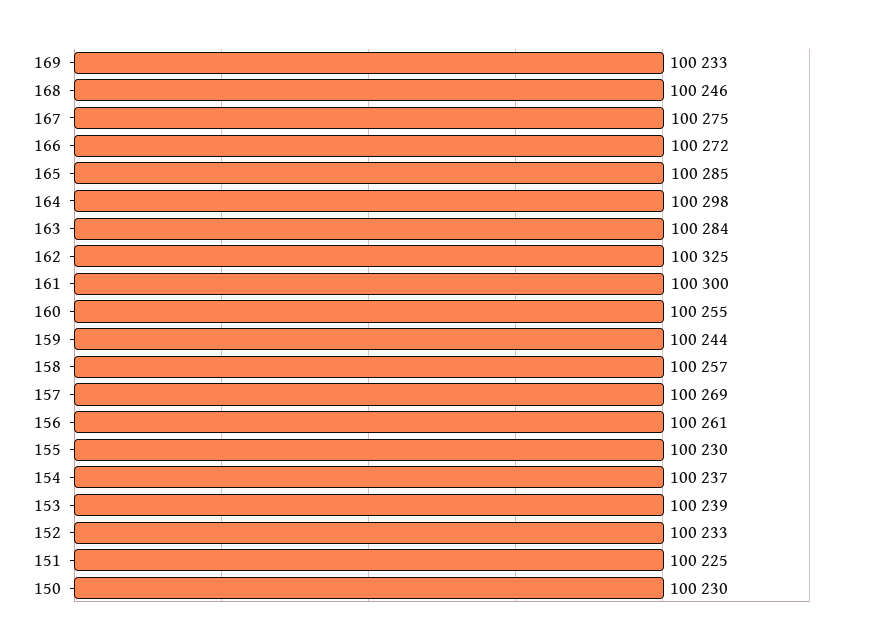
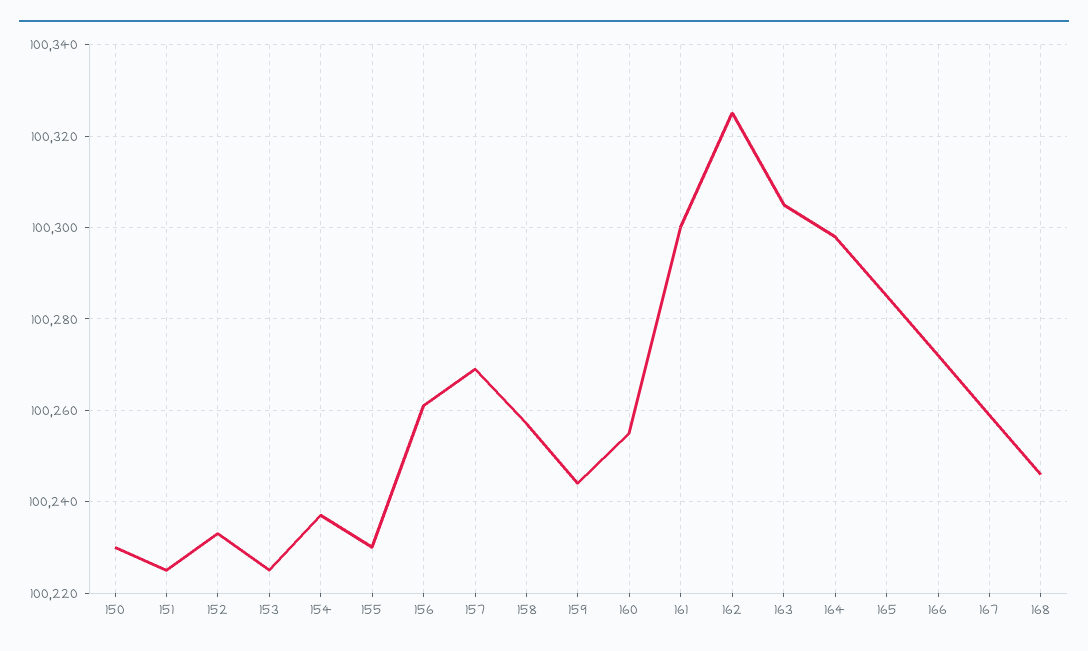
169: 100233 -> none
167: 100275 -> 100260
163: 100284 -> 100305
153: 100239 -> 100225

